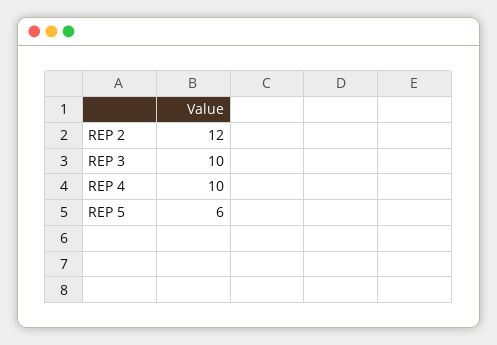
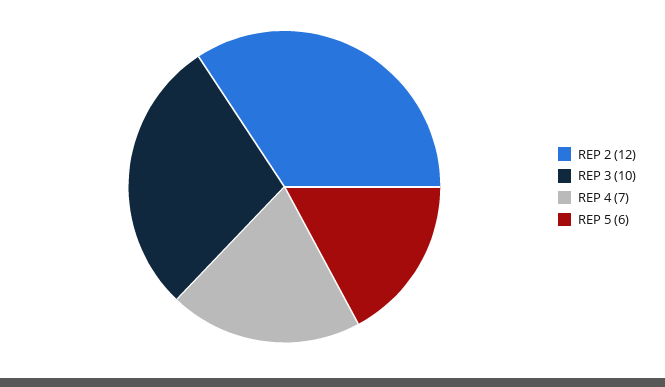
REP 4: 10 -> 7

